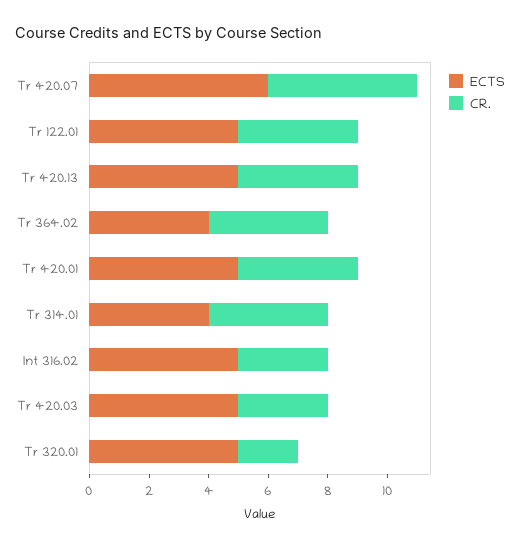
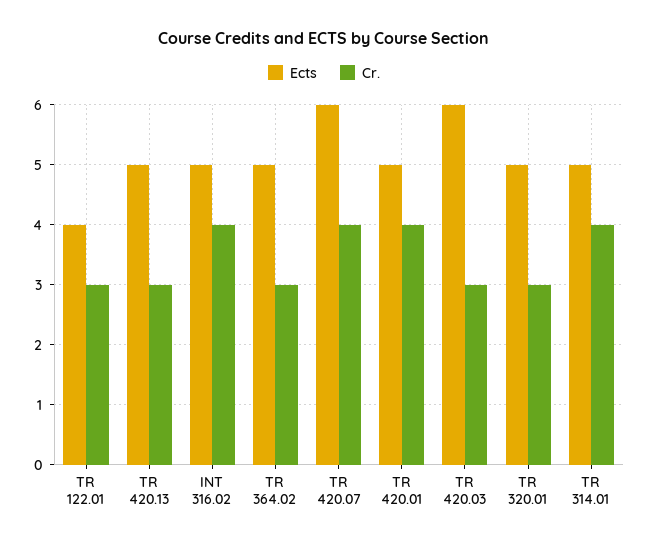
CR., Tr 420.07: 5 -> 4
ECTS, Tr 122.01: 5 -> 4
CR., Tr 122.01: 4 -> 3
CR., Tr 420.13: 4 -> 3
ECTS, Tr 364.02: 4 -> 5
CR., Tr 364.02: 4 -> 3
ECTS, Tr 314.01: 4 -> 5
CR., Int 316.02: 3 -> 4
ECTS, Tr 420.03: 5 -> 6
CR., Tr 320.01: 2 -> 3

